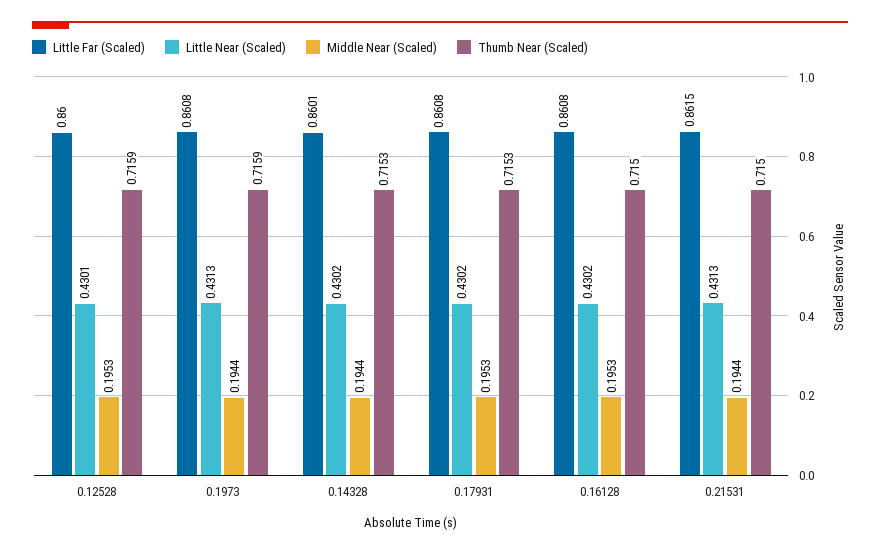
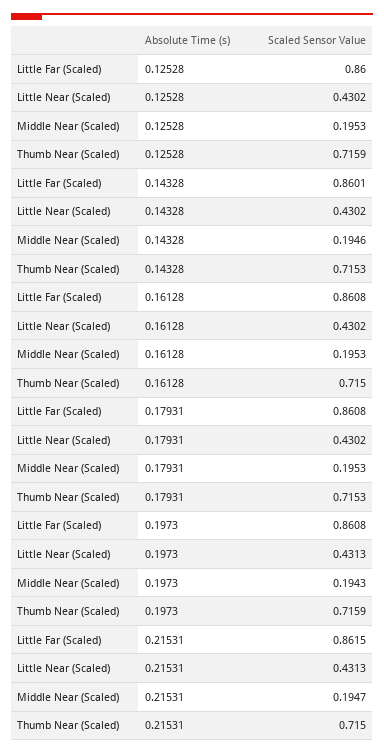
Little Near (Scaled), 0.12528: 0.4301 -> 0.4302
Middle Near (Scaled), 0.1973: 0.1944 -> 0.1943
Middle Near (Scaled), 0.14328: 0.1944 -> 0.1946
Middle Near (Scaled), 0.21531: 0.1944 -> 0.1947

